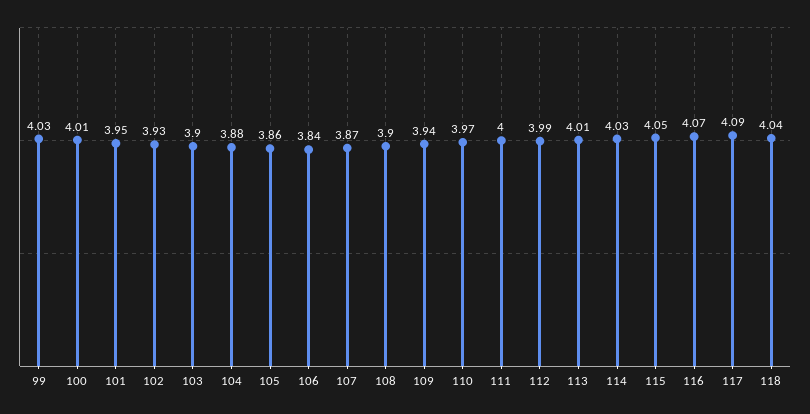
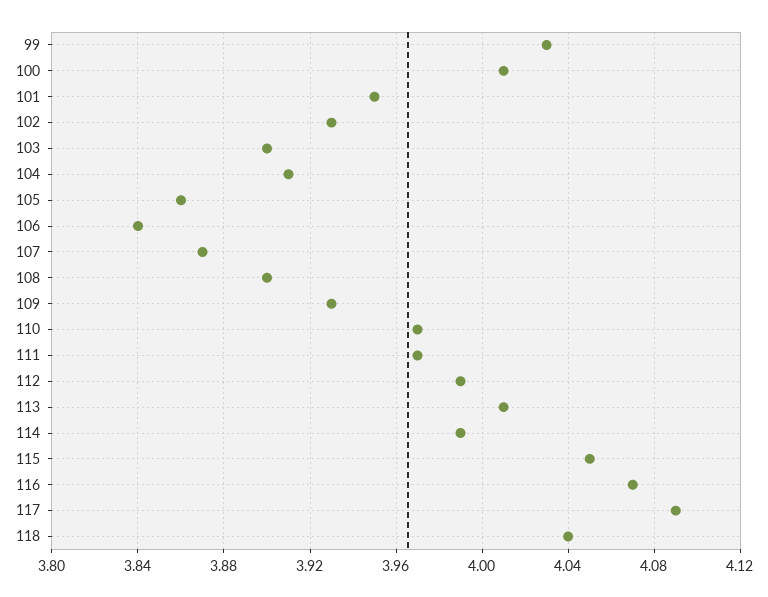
104: 3.88 -> 3.91
109: 3.94 -> 3.93
111: 4 -> 3.97
114: 4.03 -> 3.99

